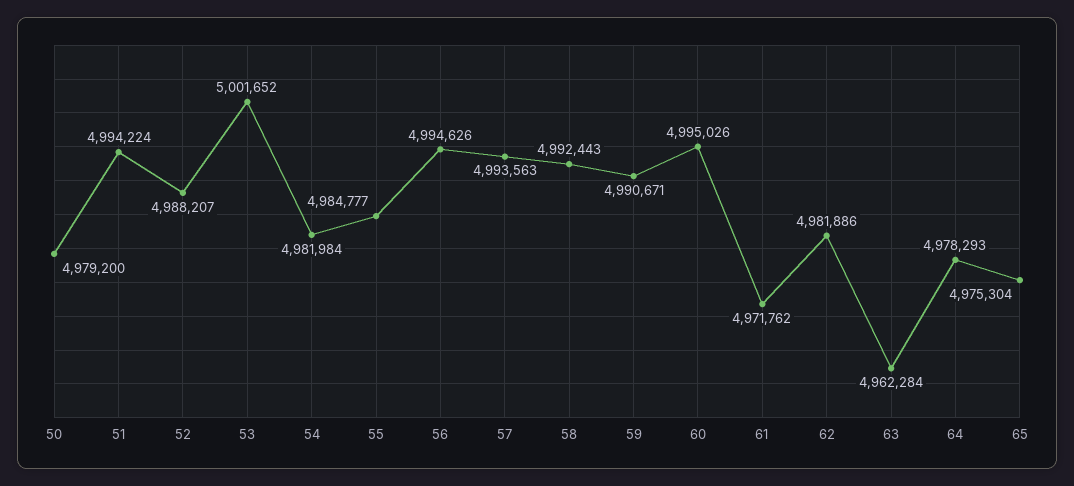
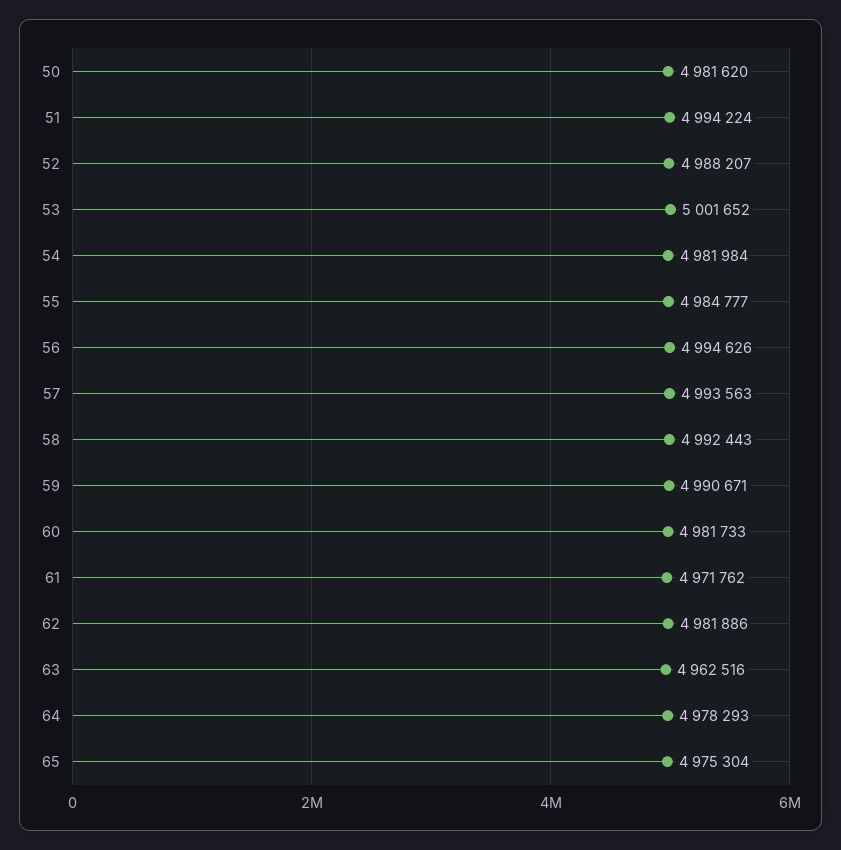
50: 4979200 -> 4981620
60: 4995026 -> 4981733
63: 4962284 -> 4962516

